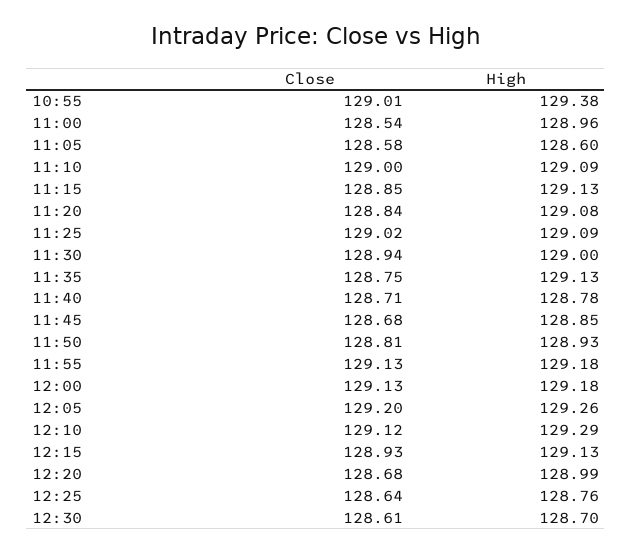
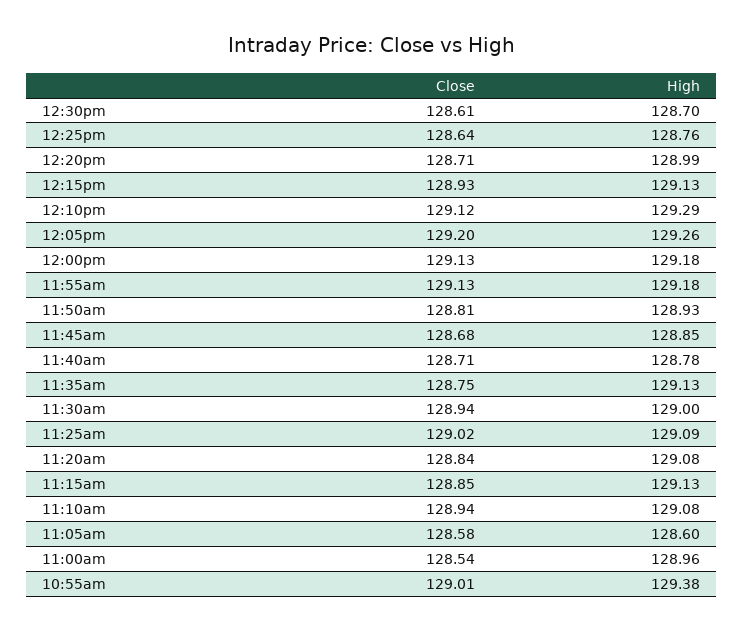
Close, 11:10: 129 -> 128.94
High, 11:10: 129.09 -> 129.08
Close, 12:20: 128.68 -> 128.71

